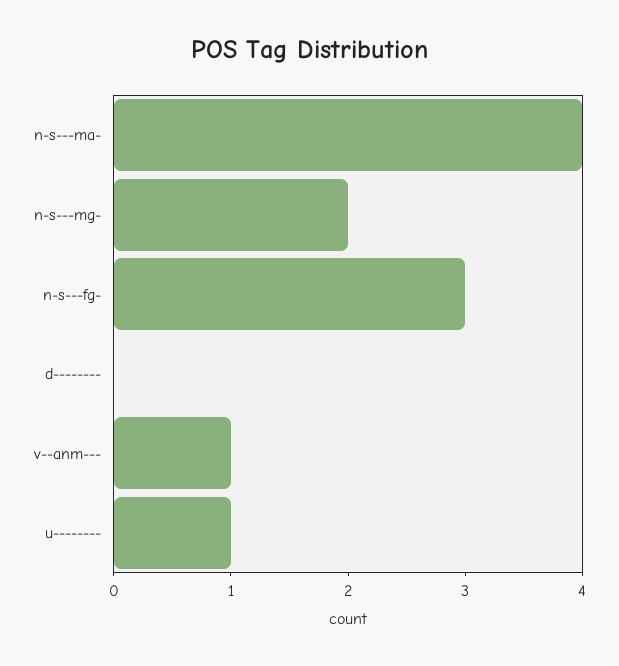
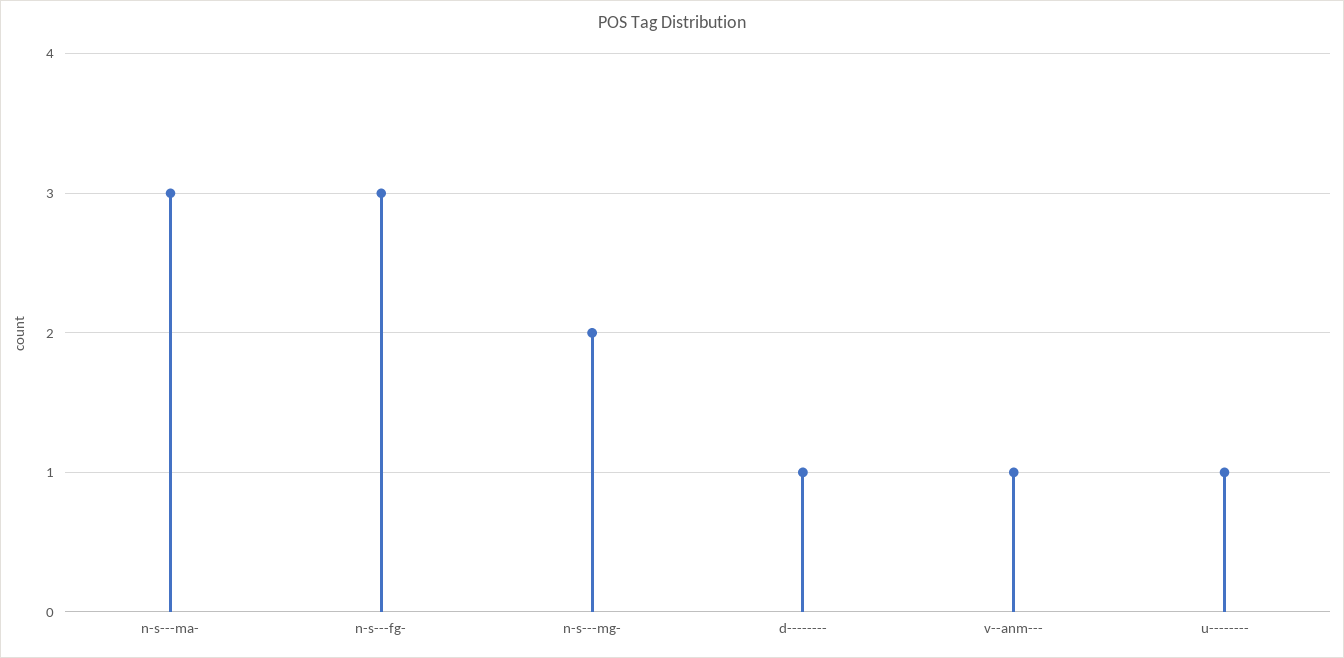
n-s---ma-: 4 -> 3
d--------: 0 -> 1

